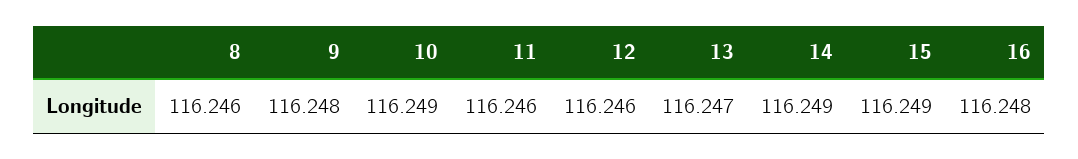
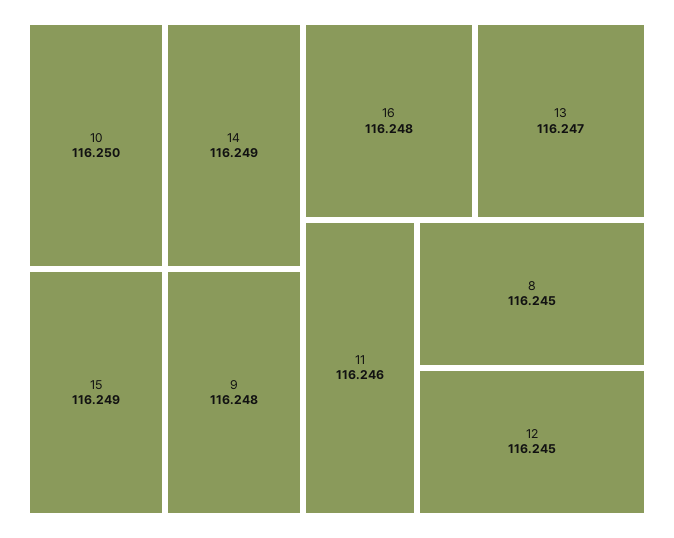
8: 116.246 -> 116.245
10: 116.249 -> 116.25
12: 116.246 -> 116.245

